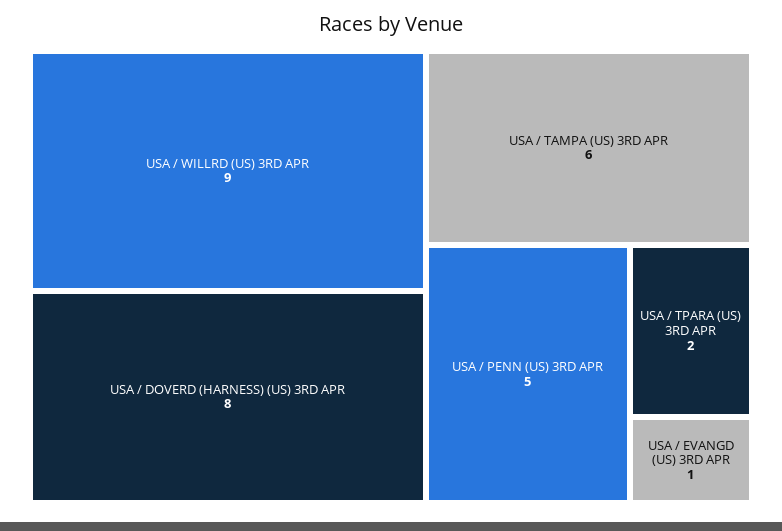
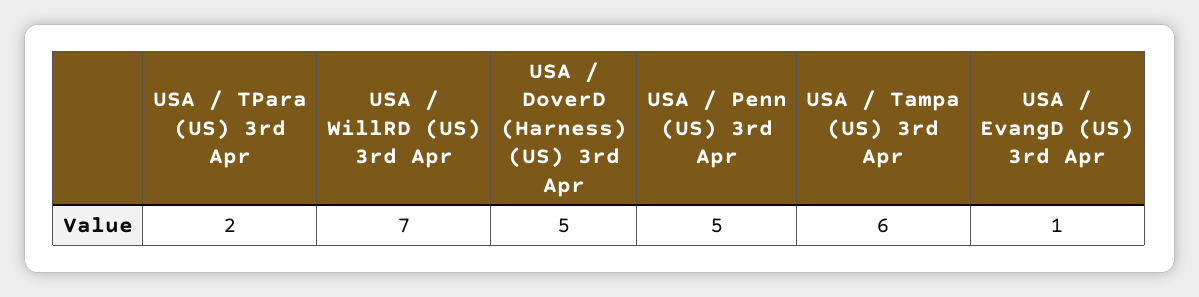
USA / WILLRD (US) 3RD APR: 9 -> 7
USA / DOVERD (HARNESS) (US) 3RD APR: 8 -> 5

